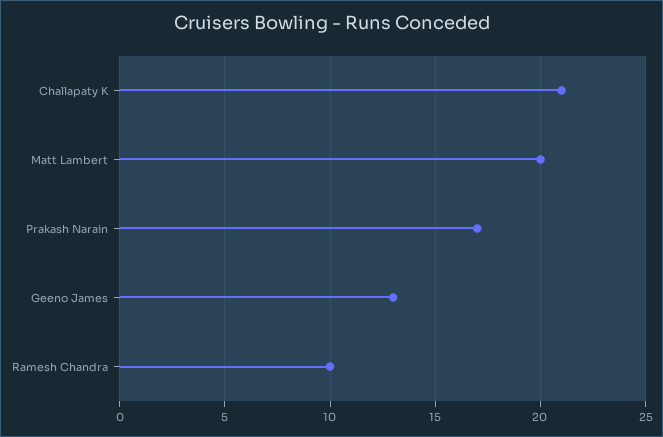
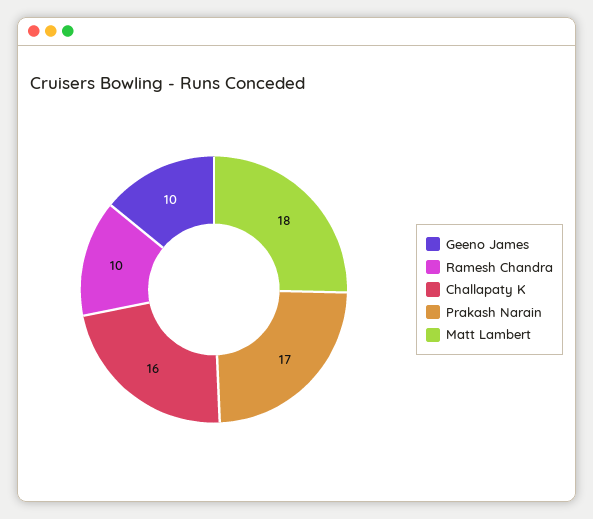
Challapaty K: 21 -> 16
Matt Lambert: 20 -> 18
Geeno James: 13 -> 10

